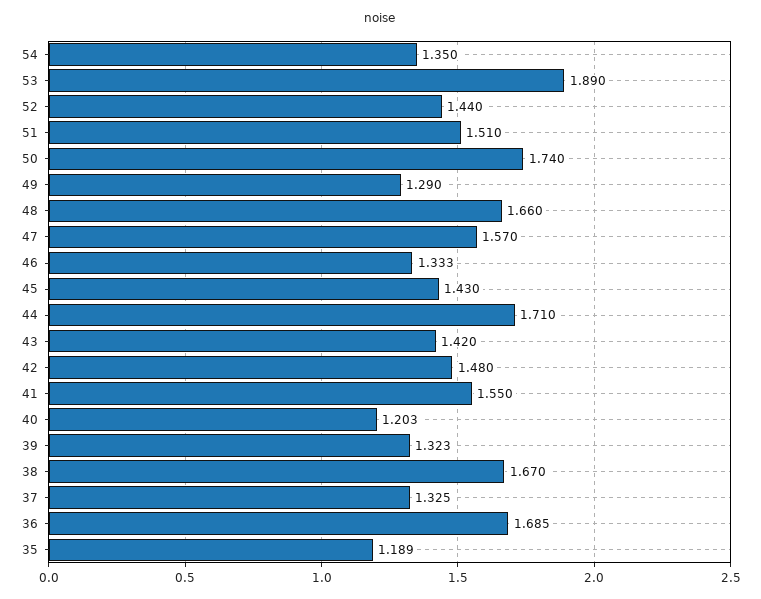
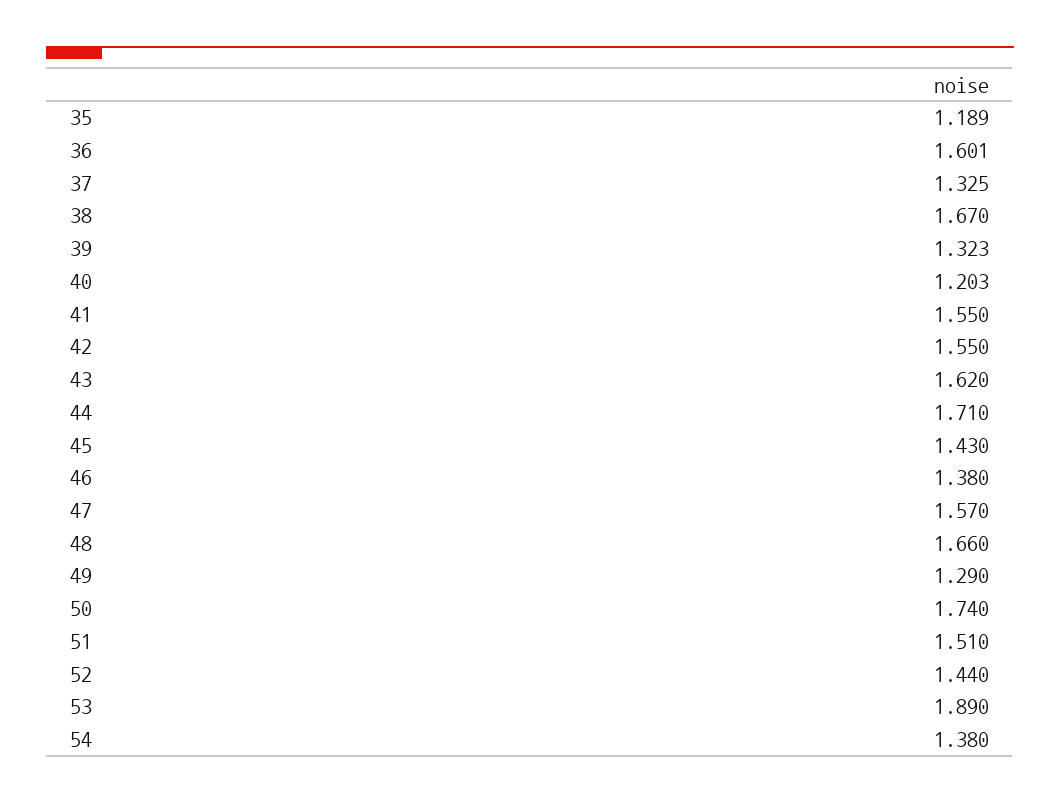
54: 1.35 -> 1.38
46: 1.333 -> 1.38
43: 1.42 -> 1.62
42: 1.48 -> 1.55
36: 1.685 -> 1.601

